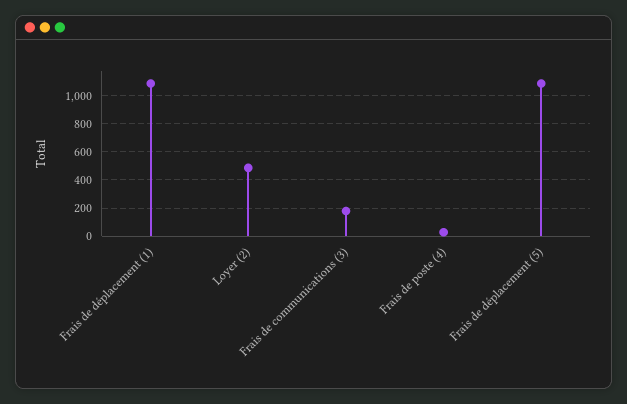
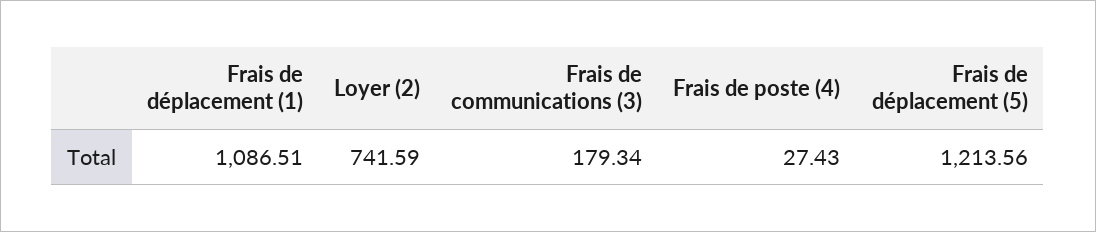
Loyer (2): 500 -> 741.59
Frais de déplacement (5): 1100 -> 1213.56

